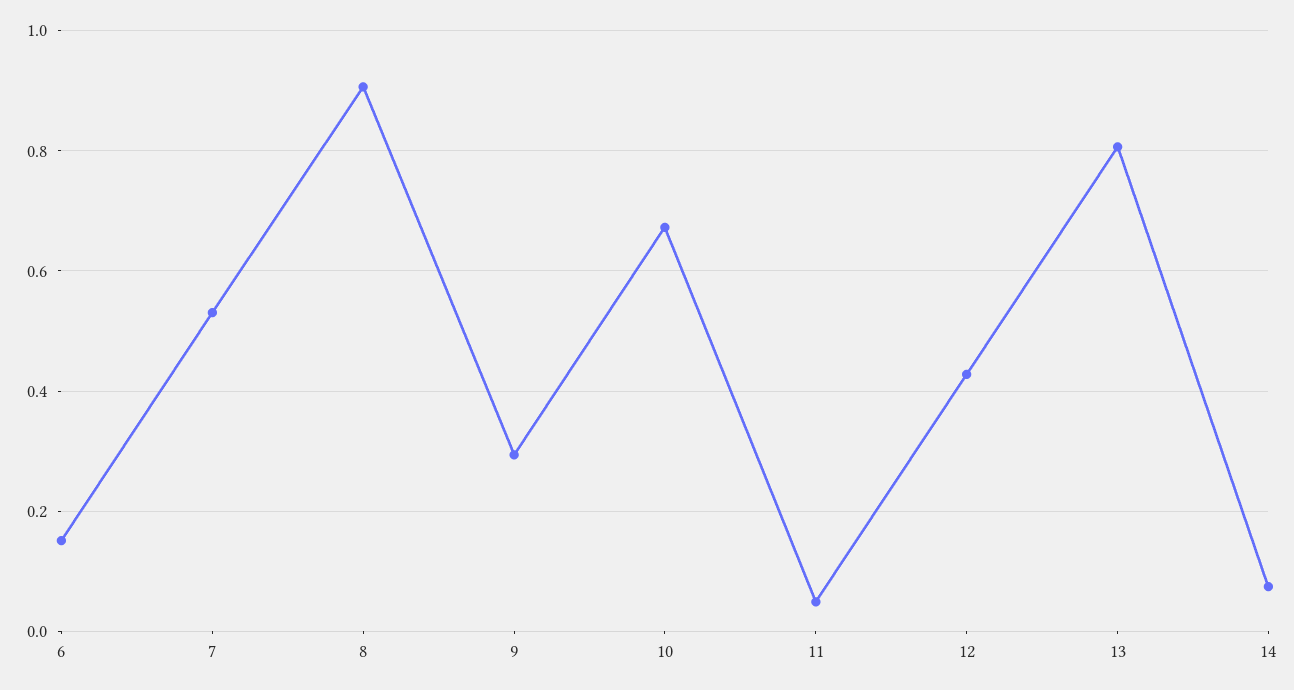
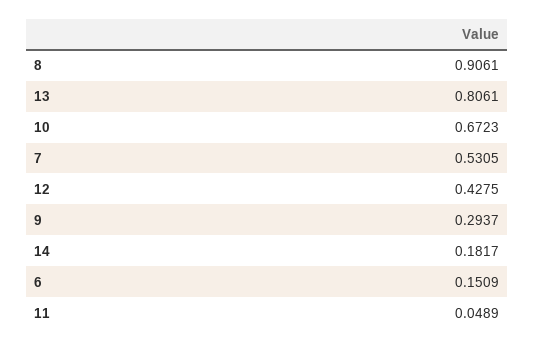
14: 0.08 -> 0.1817

